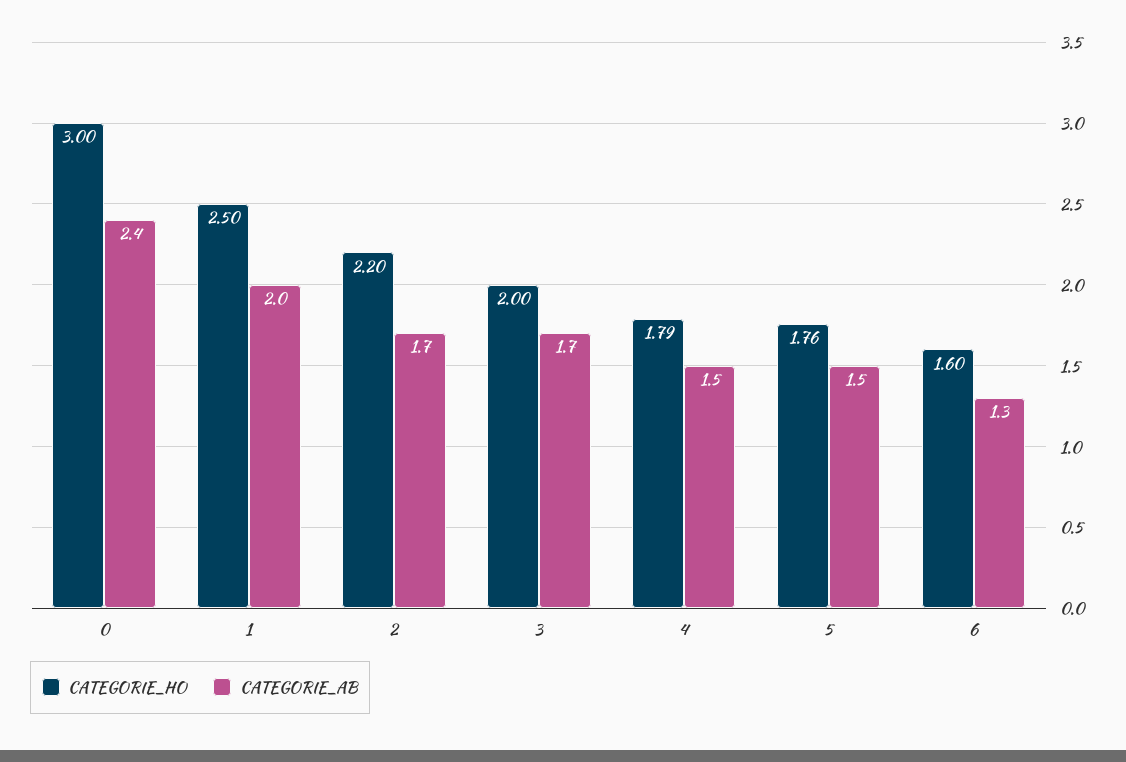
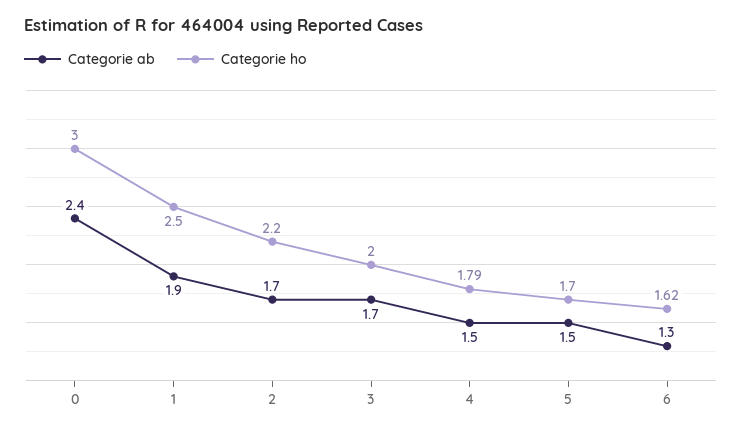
CATEGORIE_AB, 1: 2 -> 1.9
CATEGORIE_HO, 5: 1.76 -> 1.7
CATEGORIE_HO, 6: 1.6 -> 1.62

